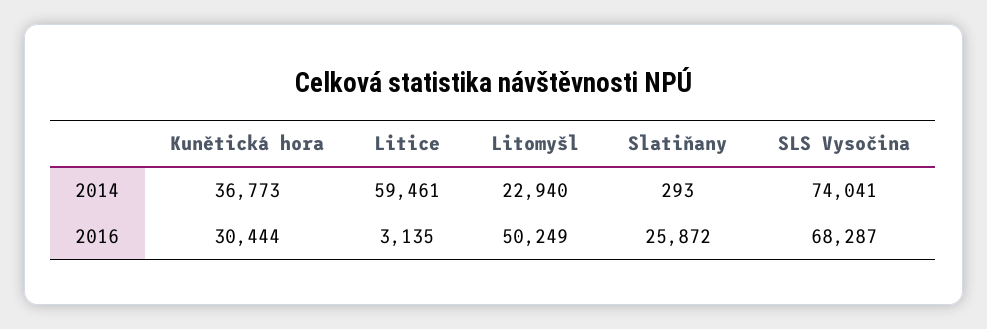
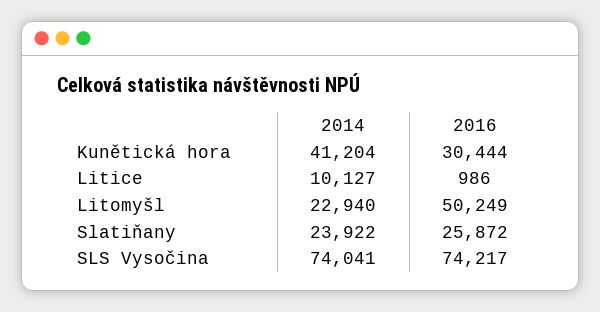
Kunětická hora, 2014: 36773 -> 41204
Litice, 2014: 59461 -> 10127
Slatiňany, 2014: 293 -> 23922
Litice, 2016: 3135 -> 986
SLS Vysočina, 2016: 68287 -> 74217

